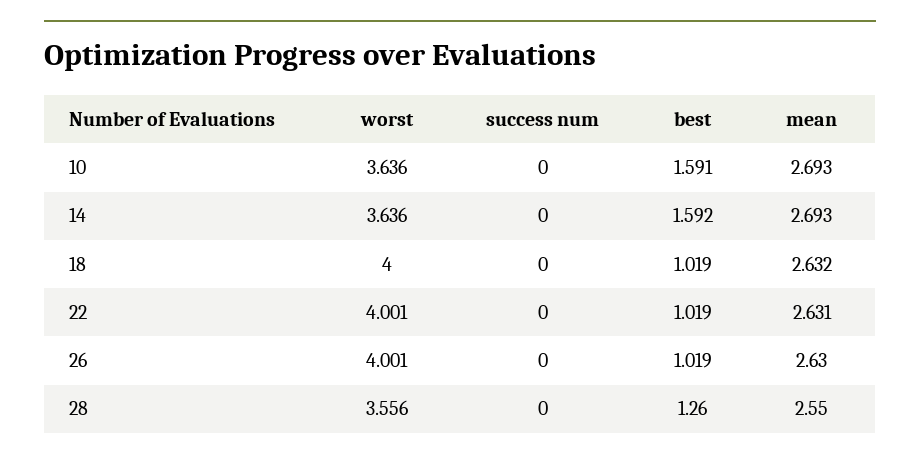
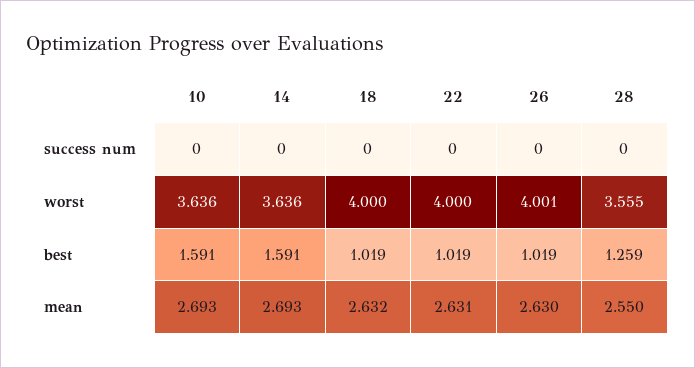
best, 14: 1.592 -> 1.591
worst, 22: 4.001 -> 4
worst, 28: 3.556 -> 3.555
best, 28: 1.26 -> 1.259

